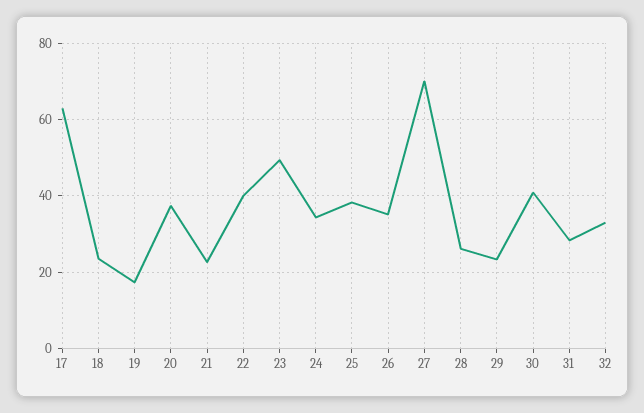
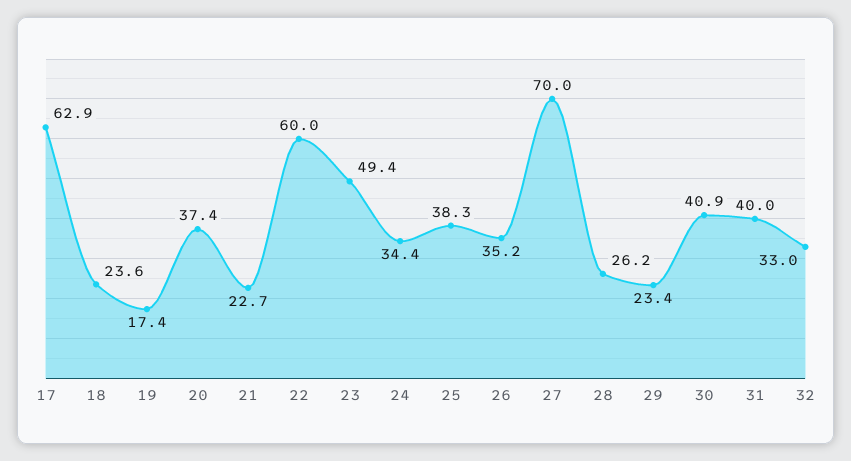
22: 40 -> 60
31: 28 -> 40

